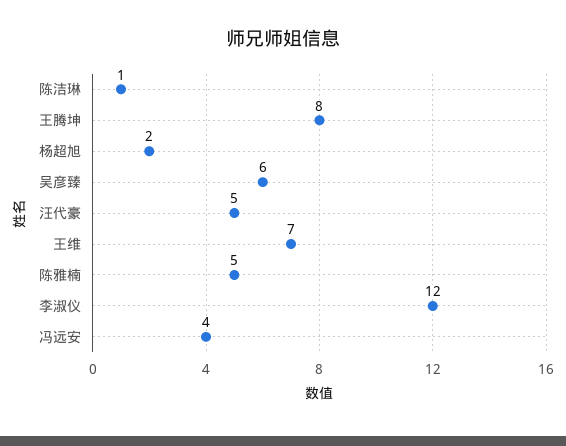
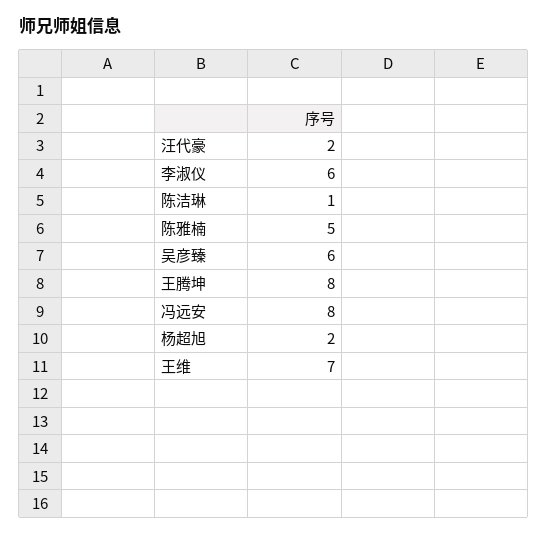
汪代豪: 5 -> 2
李淑仪: 12 -> 6
冯远安: 4 -> 8

